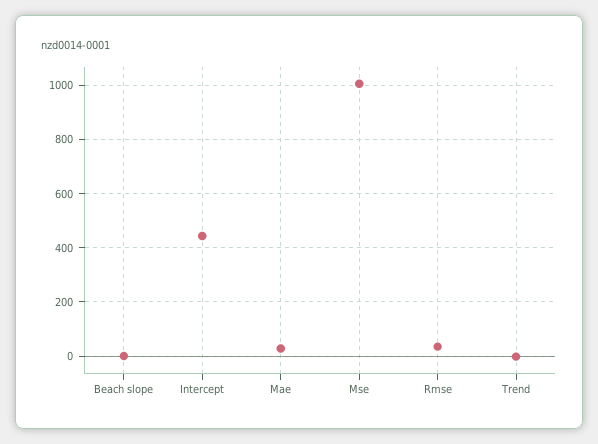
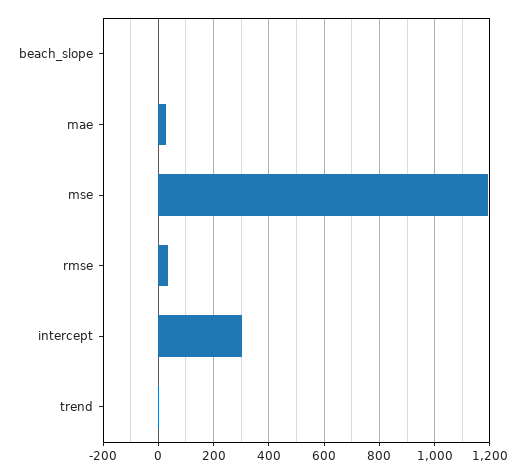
Intercept: 450 -> 300
Mse: 1000 -> 1200

